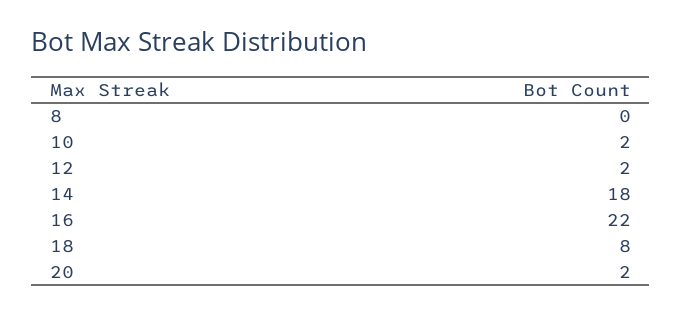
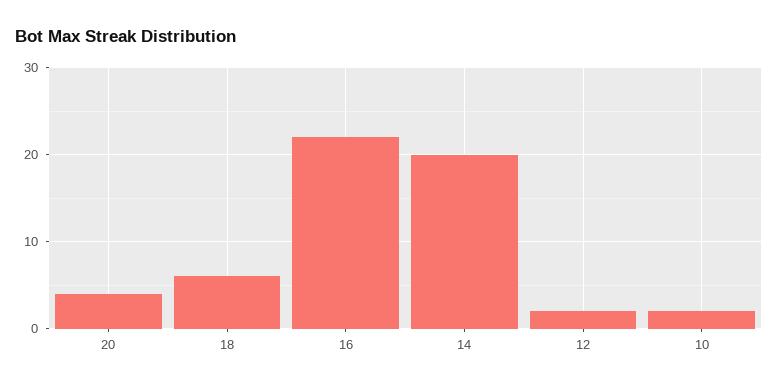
8: 0 -> none
14: 18 -> 20
18: 8 -> 6
20: 2 -> 4

